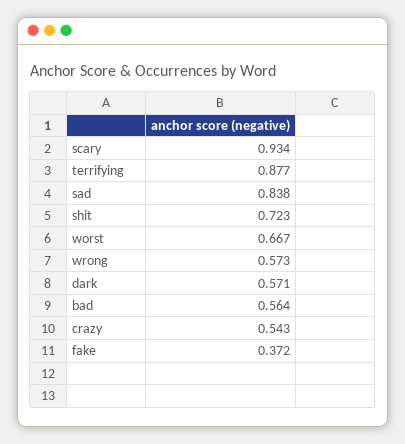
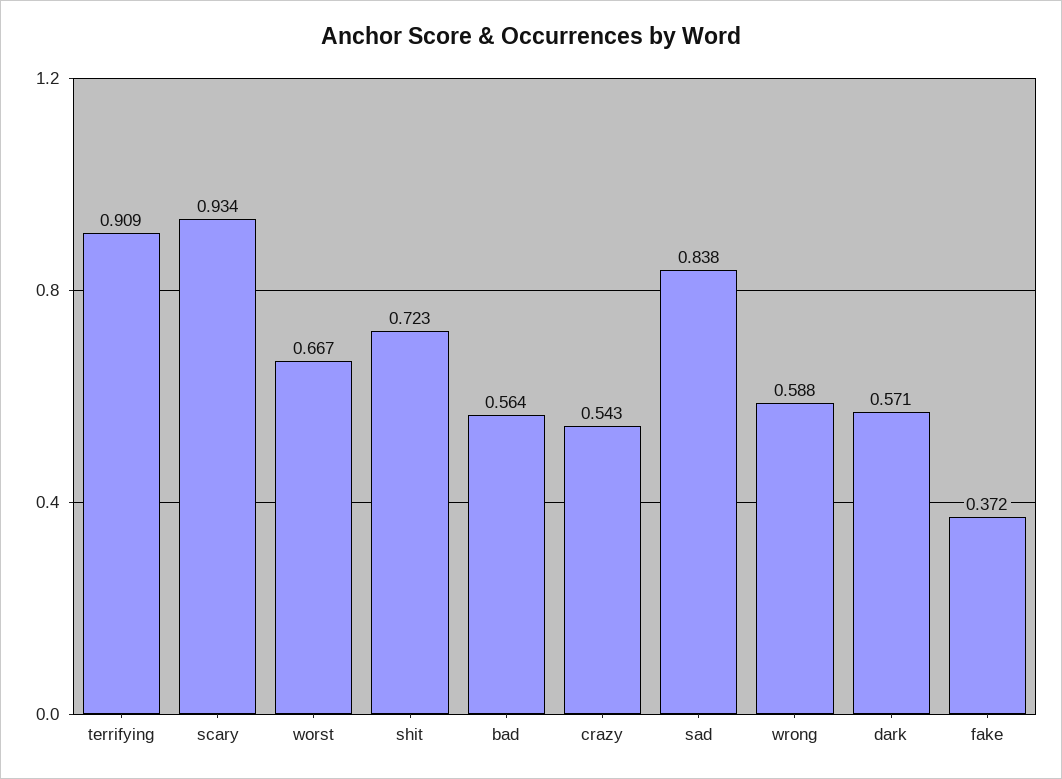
terrifying: 0.877 -> 0.909
wrong: 0.573 -> 0.588

